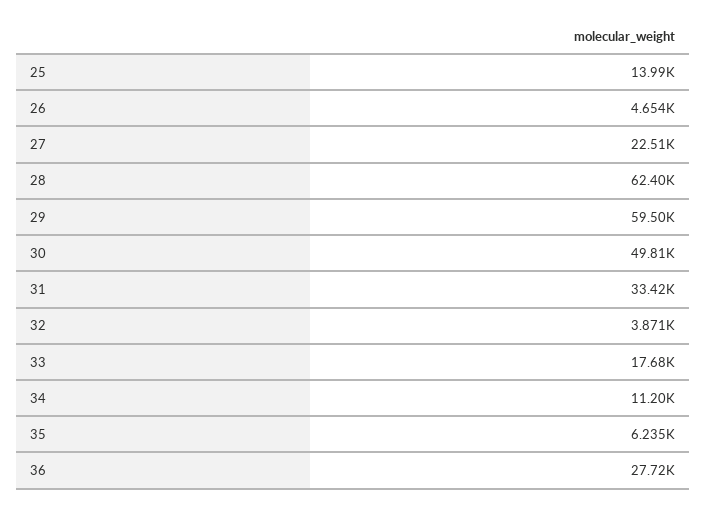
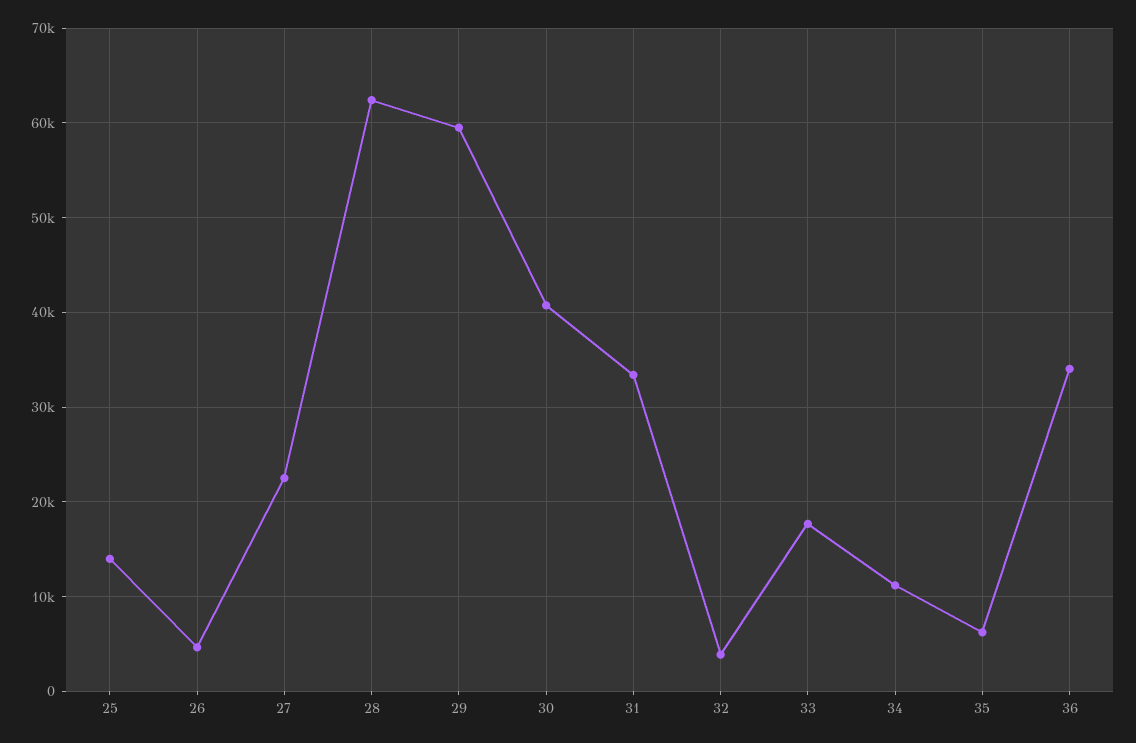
30: 49810 -> 41000
36: 27720 -> 34000

